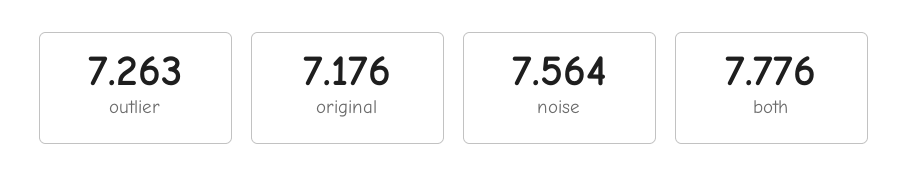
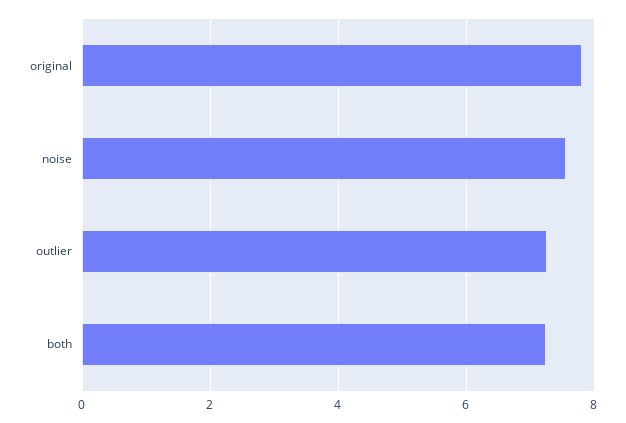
original: 7.176 -> 7.8
both: 7.776 -> 7.2

